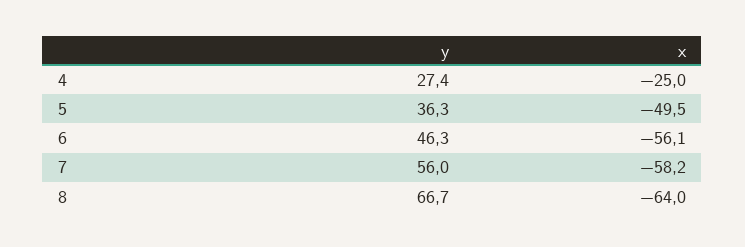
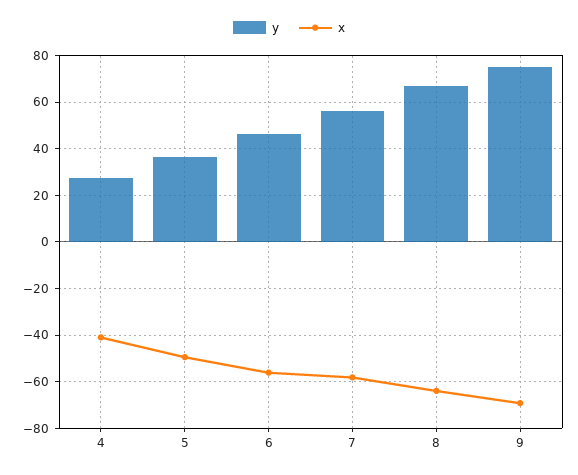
x, 4: -25 -> -40
y, 9: none -> 75
x, 9: none -> -70

